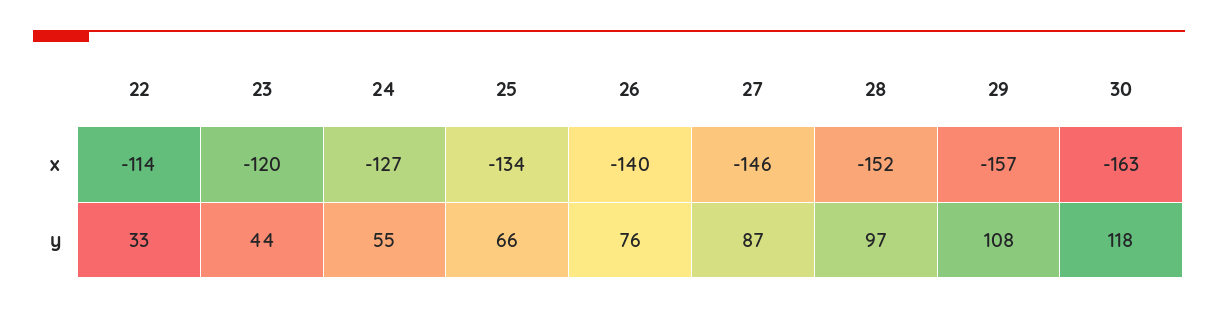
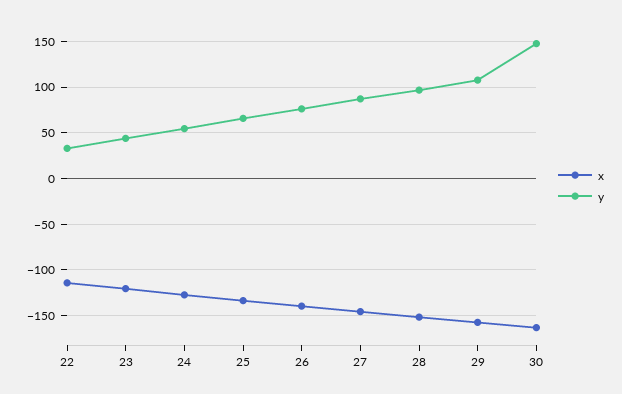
y, 30: 118 -> 150

